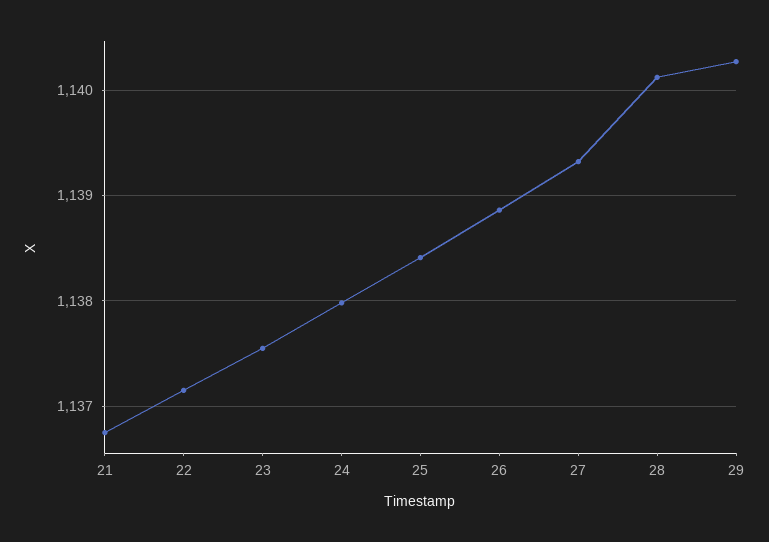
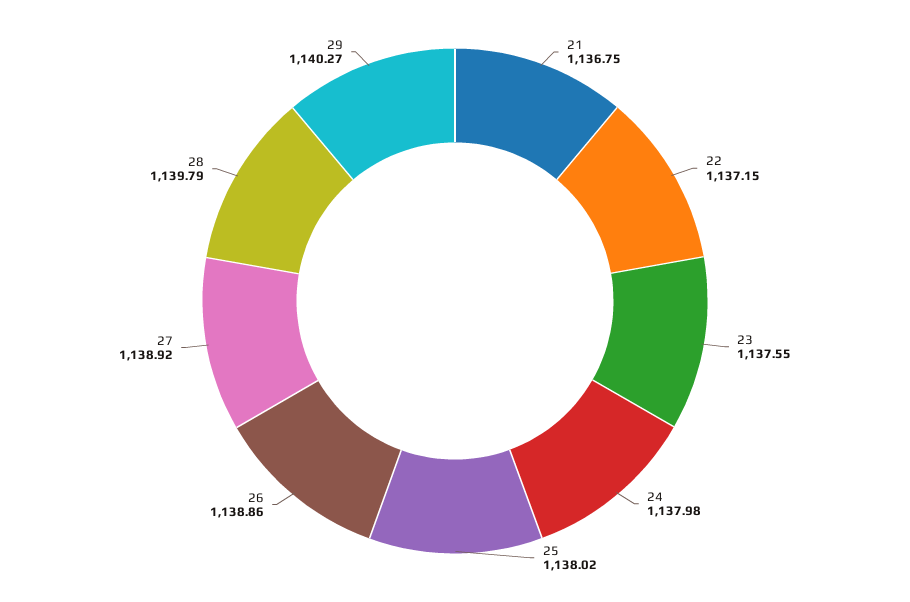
25: 1138.4 -> 1138.02
27: 1139.3 -> 1138.92
28: 1140.1 -> 1139.79

